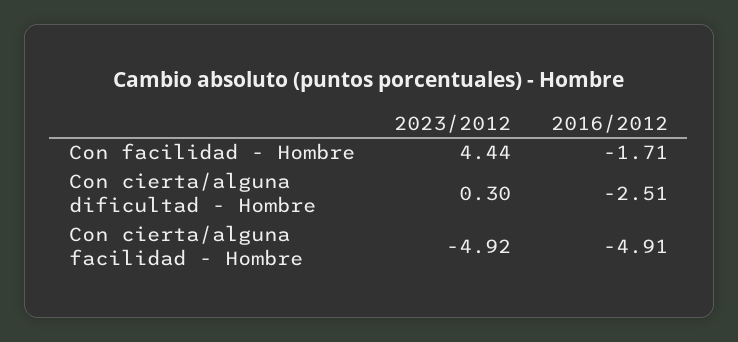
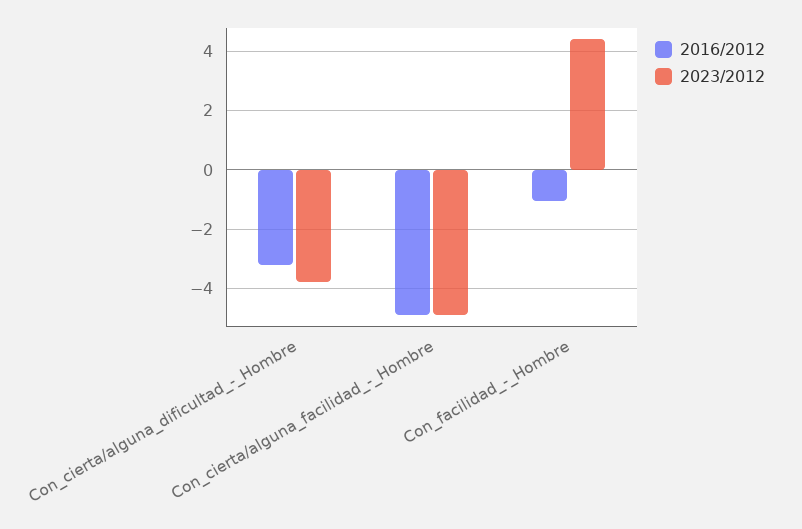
2016/2012, Con facilidad - Hombre: -1.71 -> -1
2023/2012, Con cierta/alguna dificultad - Hombre: 0.3 -> -3.75
2016/2012, Con cierta/alguna dificultad - Hombre: -2.51 -> -3.25

